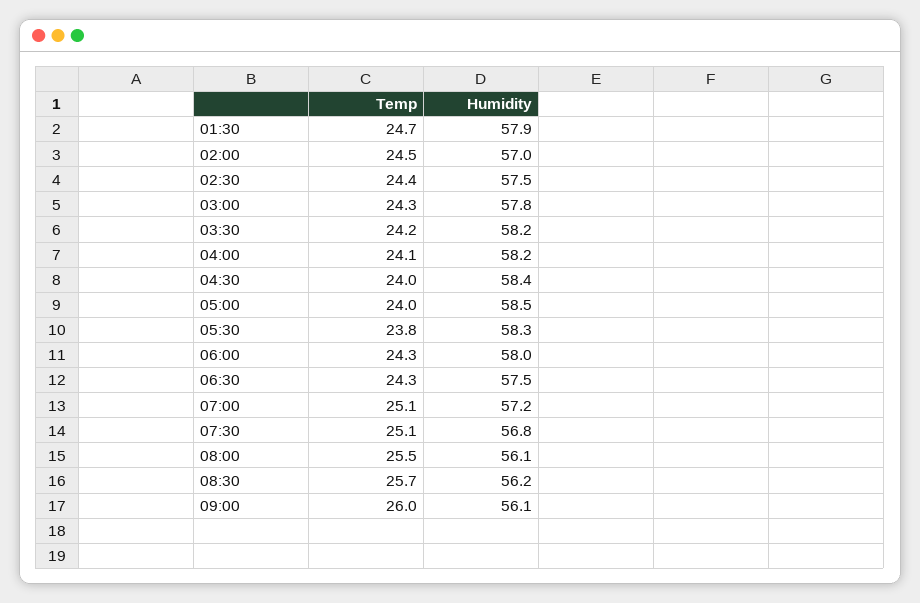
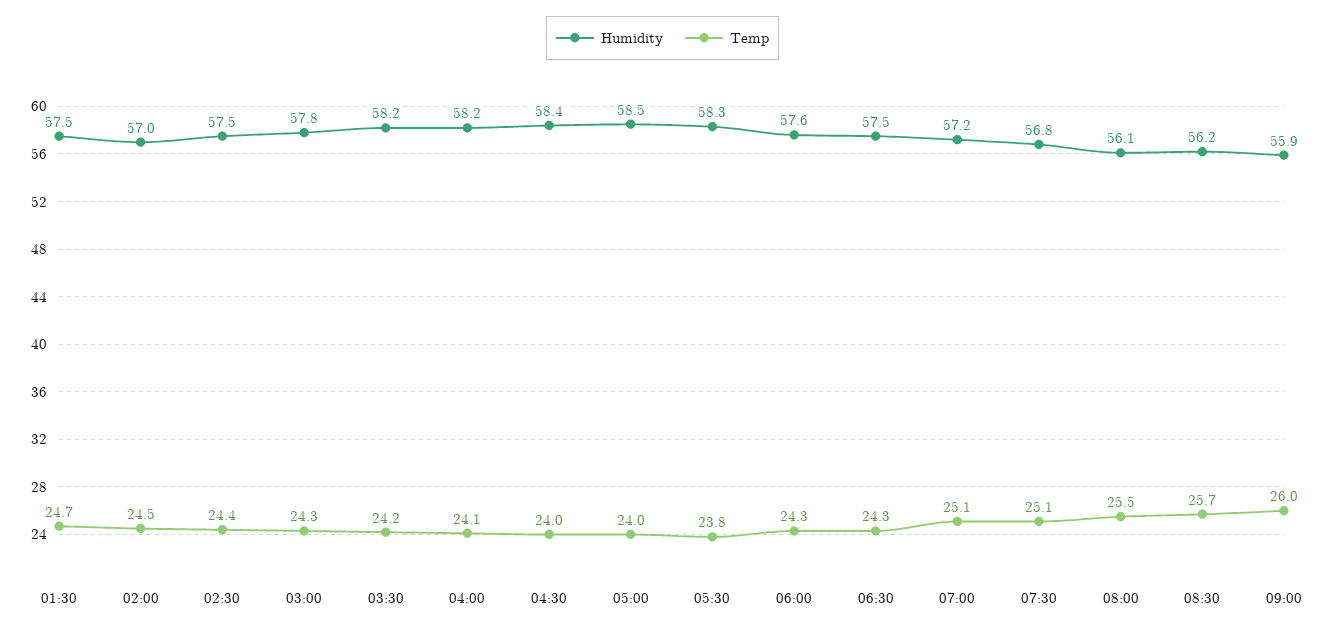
Humidity, 01:30: 57.9 -> 57.5
Humidity, 06:00: 58 -> 57.6
Humidity, 09:00: 56.1 -> 55.9

